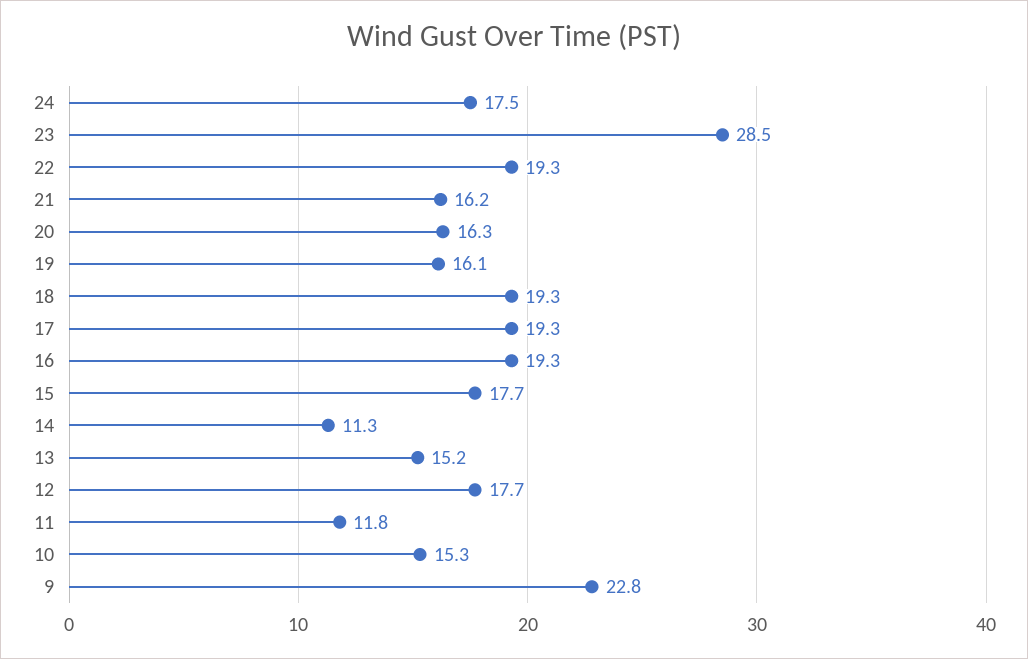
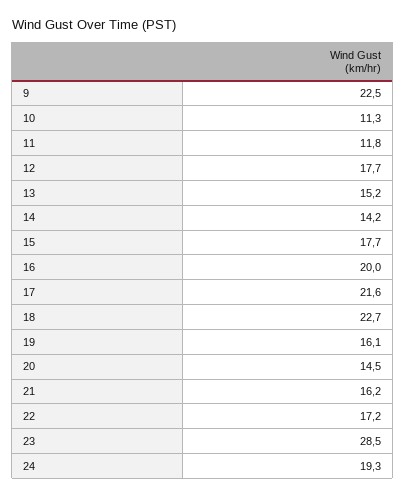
24: 17.5 -> 19.3
22: 19.3 -> 17.2
20: 16.3 -> 14.5
18: 19.3 -> 22.7
17: 19.3 -> 21.6
16: 19.3 -> 20
14: 11.3 -> 14.2
10: 15.3 -> 11.3
9: 22.8 -> 22.5

